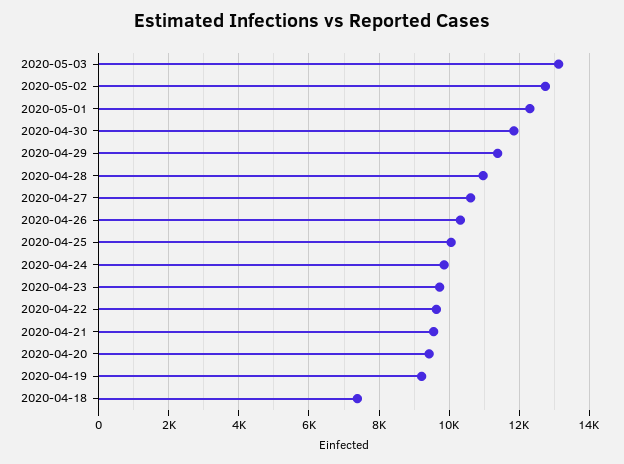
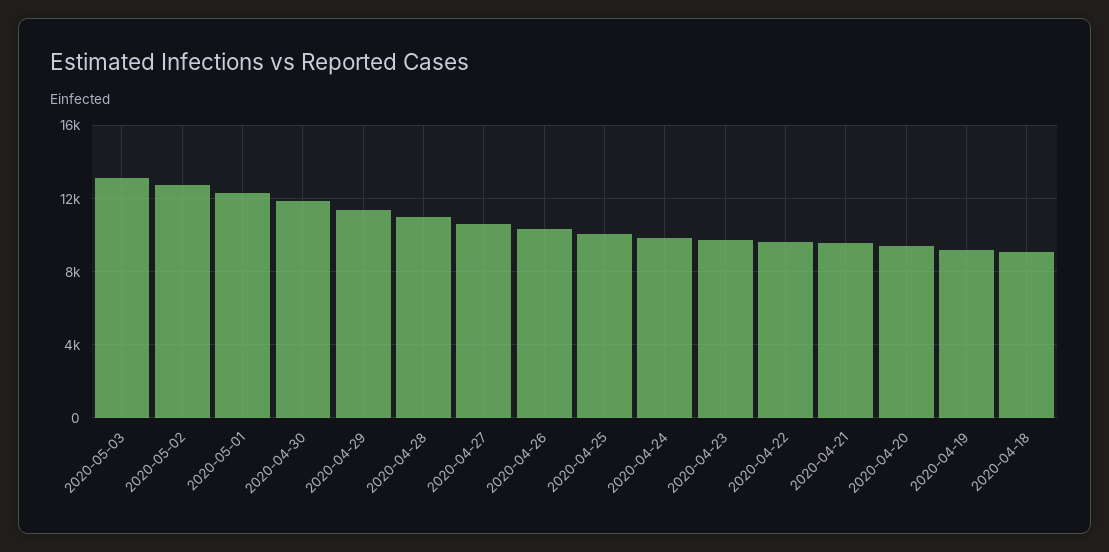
2020-04-18: 7400 -> 9000

